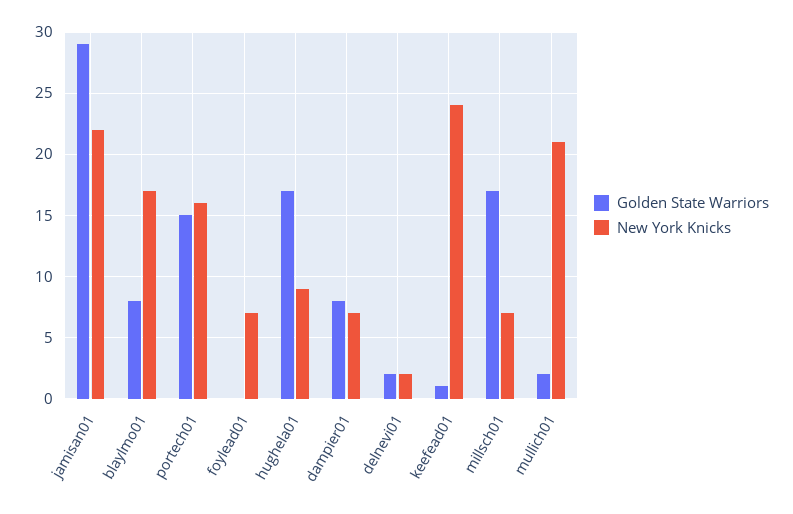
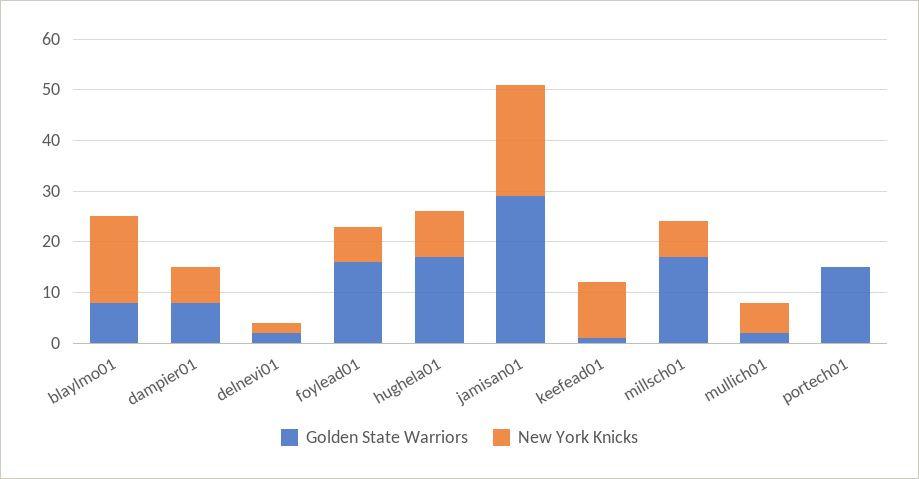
New York Knicks, portech01: 16 -> 0
Golden State Warriors, foylead01: 0 -> 15
New York Knicks, keefead01: 24 -> 10
New York Knicks, mullich01: 21 -> 5

